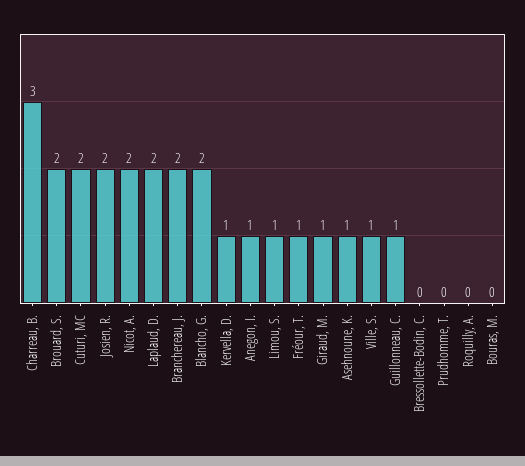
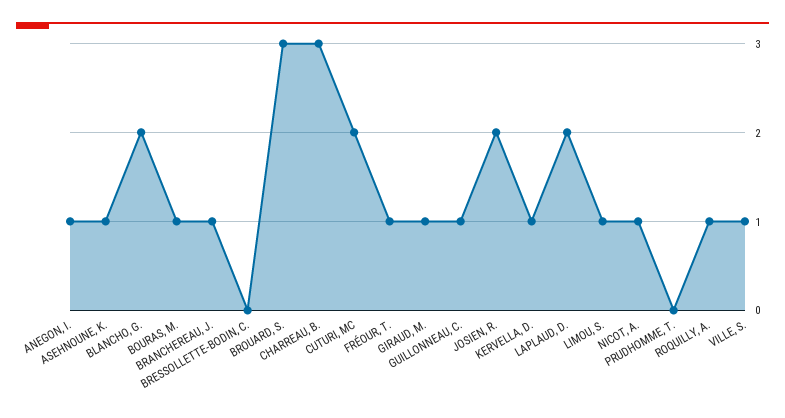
Brouard, S.: 2 -> 3
Nicot, A.: 2 -> 1
Branchereau, J.: 2 -> 1
Roquilly, A.: 0 -> 1
Bouras, M.: 0 -> 1

